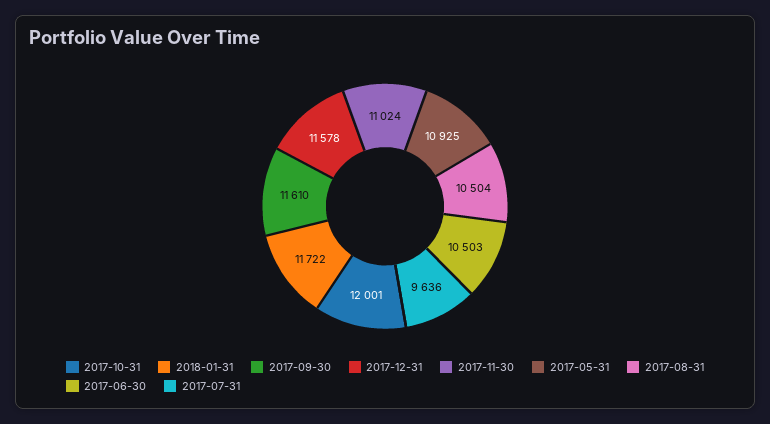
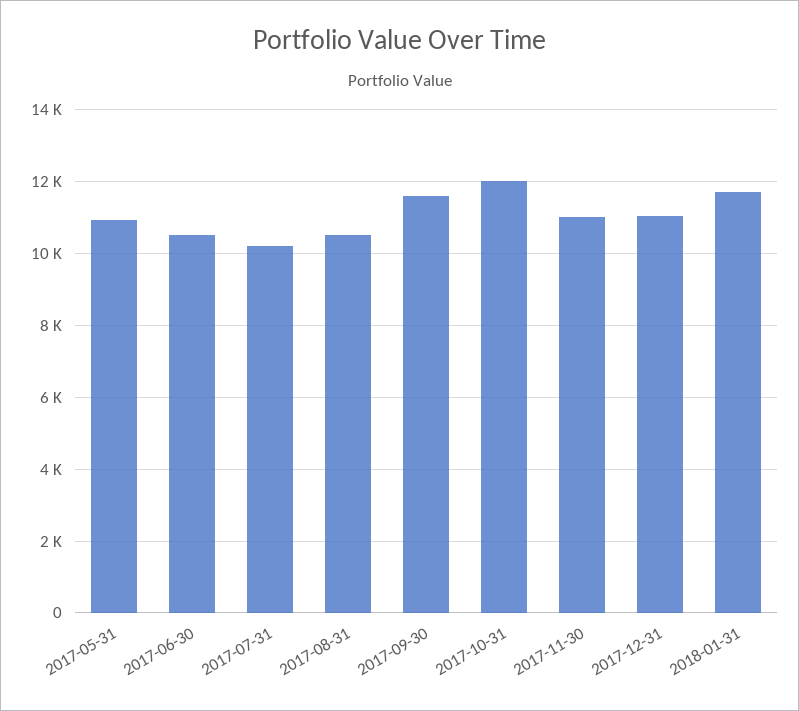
2017-12-31: 11578 -> 11000
2017-07-31: 9636 -> 10200

